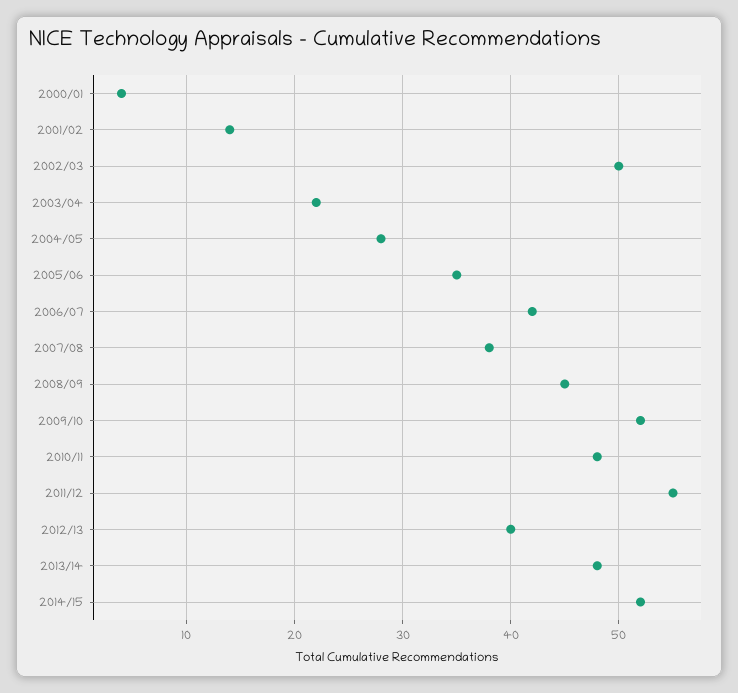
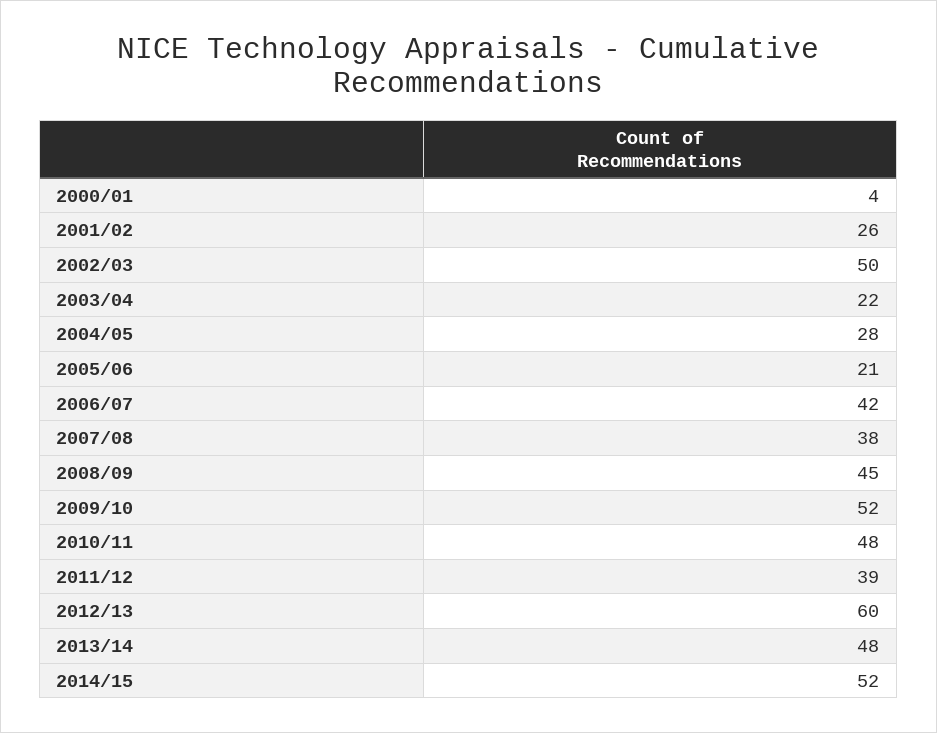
2001/02: 14 -> 26
2005/06: 35 -> 21
2011/12: 55 -> 39
2012/13: 40 -> 60

